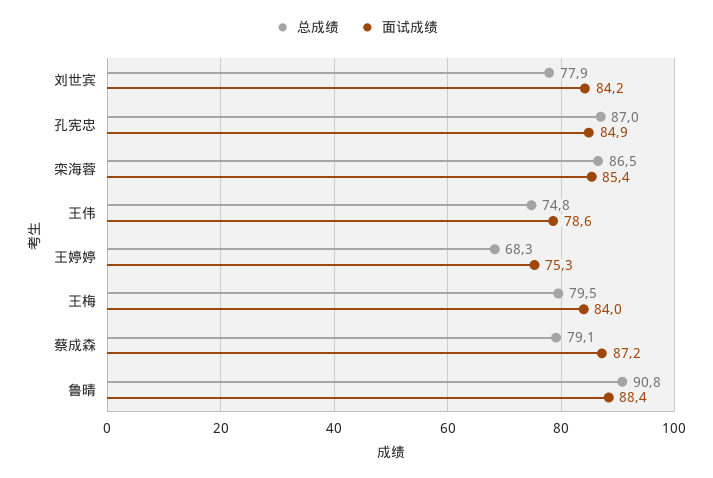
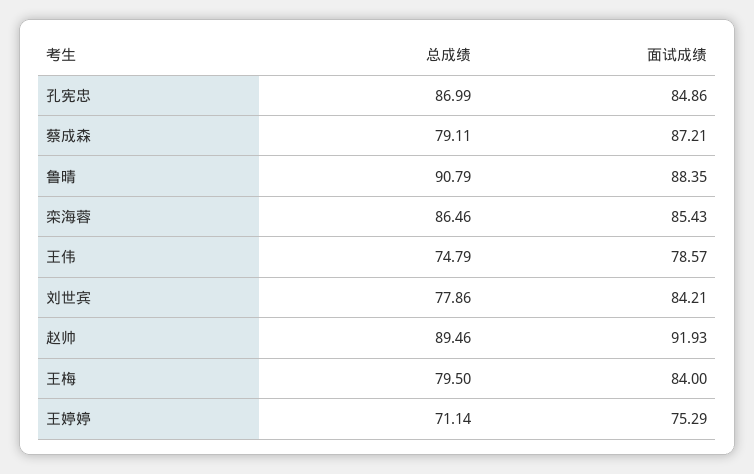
总成绩, 王婷婷: 68.3 -> 71.14
总成绩, 赵帅: none -> 89.46
面试成绩, 赵帅: none -> 91.93

